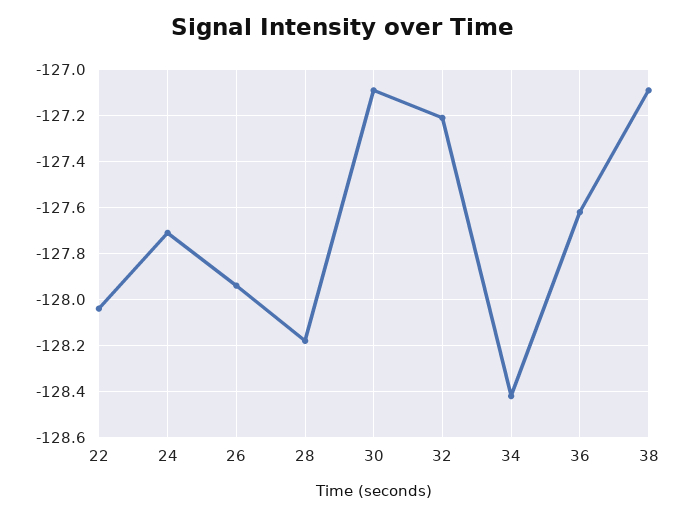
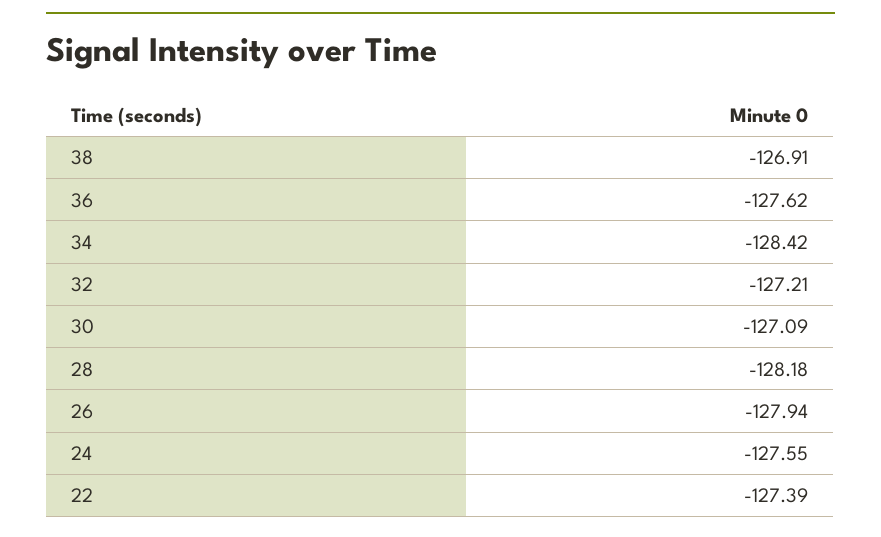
22: -128.05 -> -127.39
24: -127.7 -> -127.55
38: -127.1 -> -126.91

